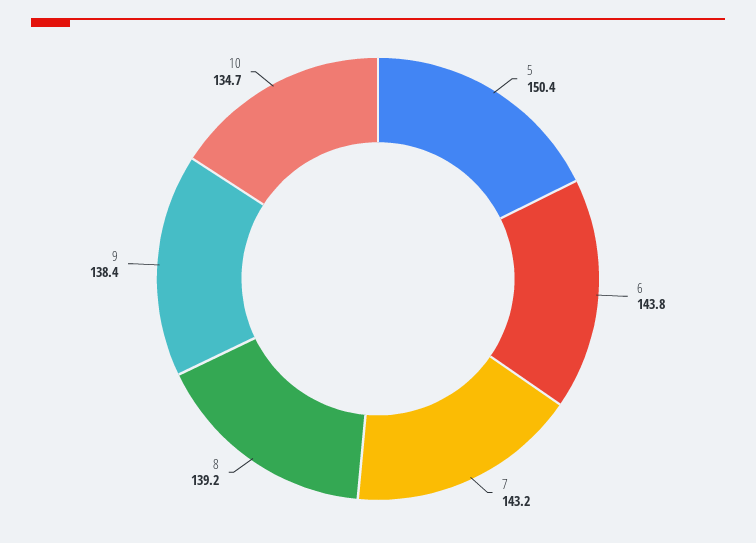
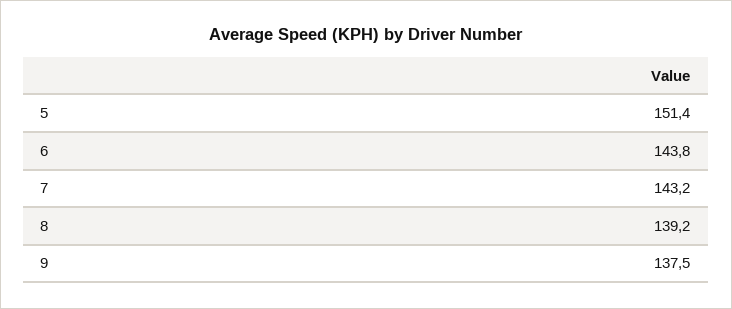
5: 150.4 -> 151.4
9: 138.4 -> 137.5
10: 134.7 -> none

